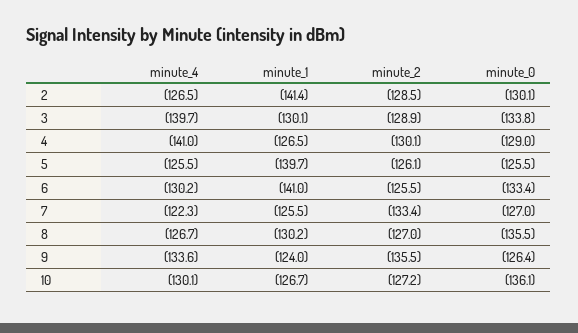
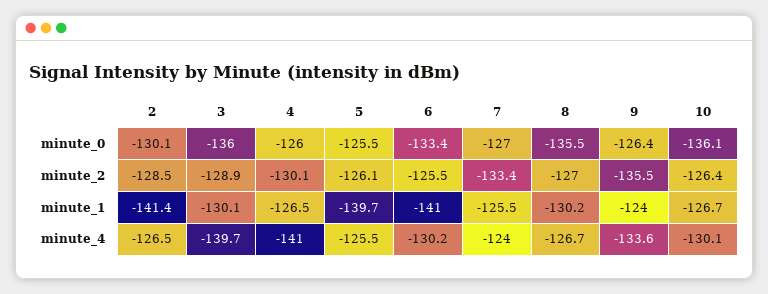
minute_0, 3: -133.8 -> -136
minute_0, 4: -129 -> -126
minute_4, 7: -122.3 -> -124
minute_2, 10: -127.2 -> -126.4

